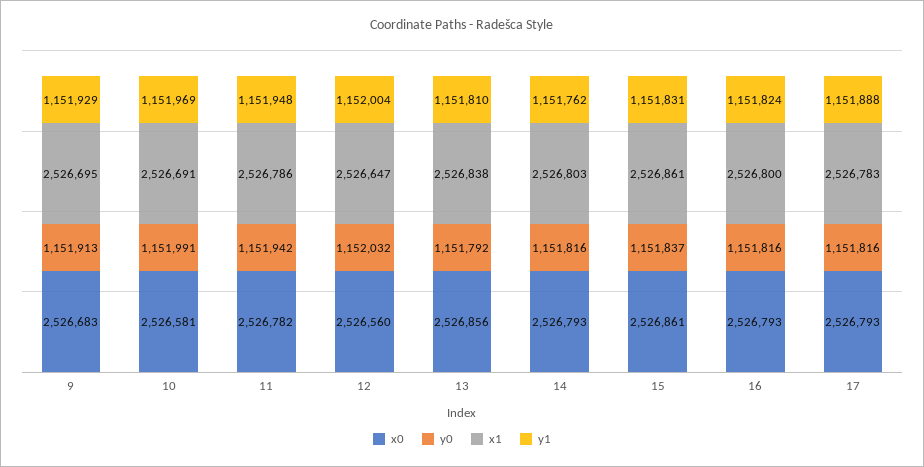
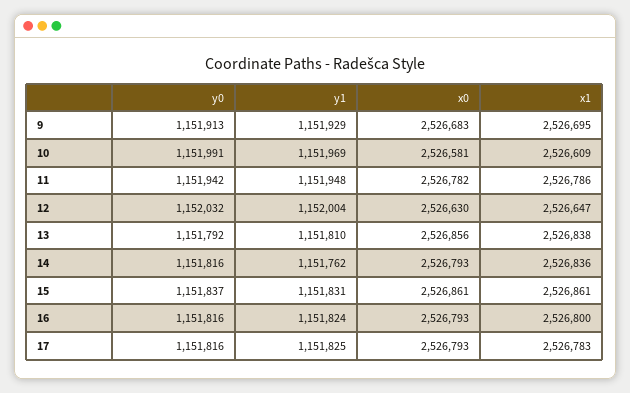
x1, 10: 2526691 -> 2526609
x0, 12: 2526560 -> 2526630
x1, 14: 2526803 -> 2526836
y1, 17: 1151888 -> 1151825

